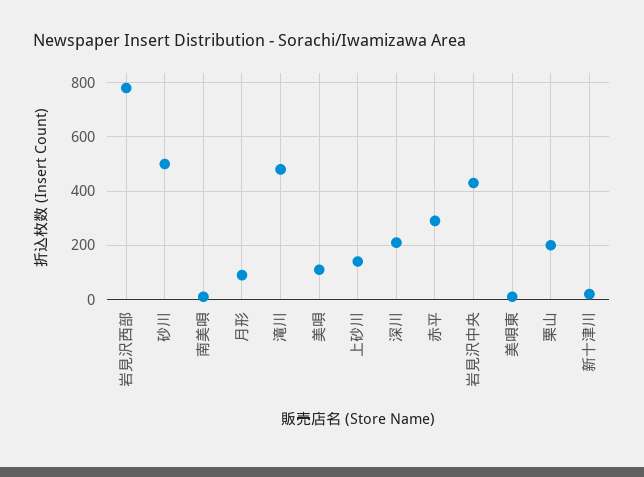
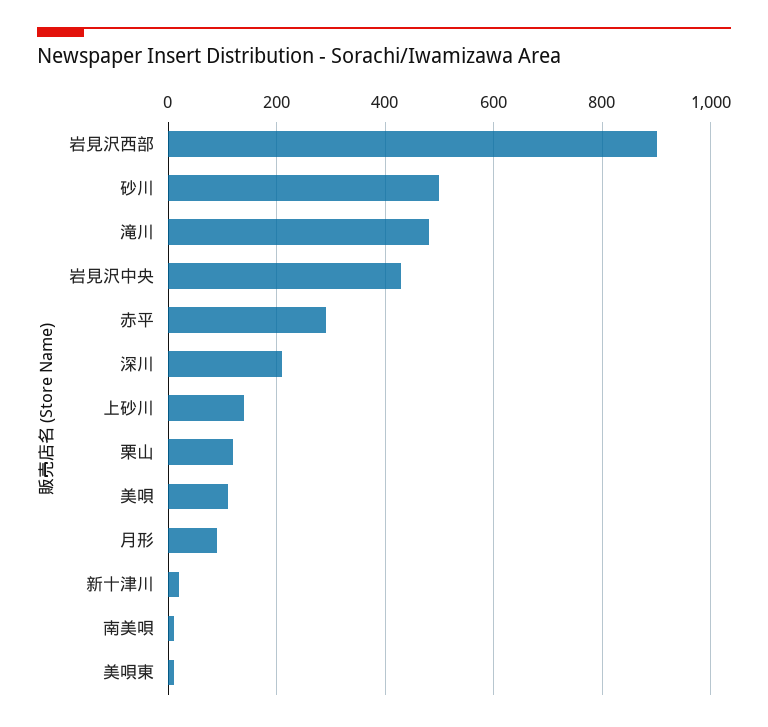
岩見沢西部: 775 -> 900
栗山: 200 -> 120

